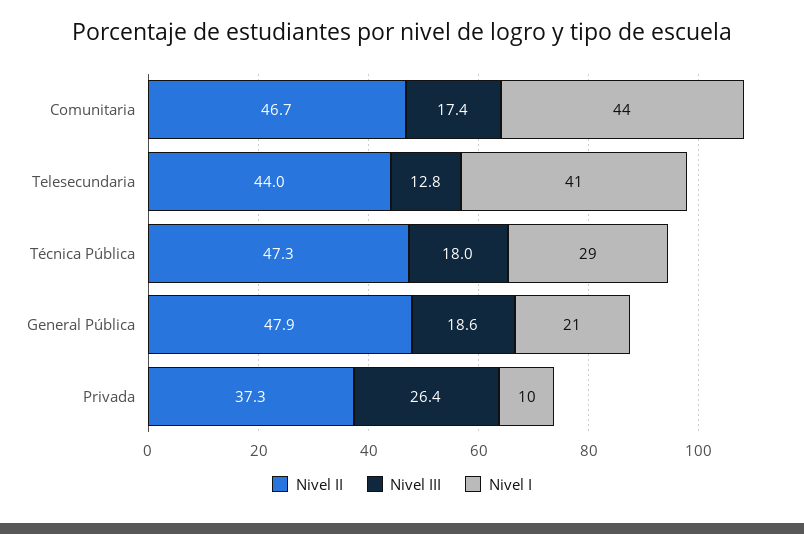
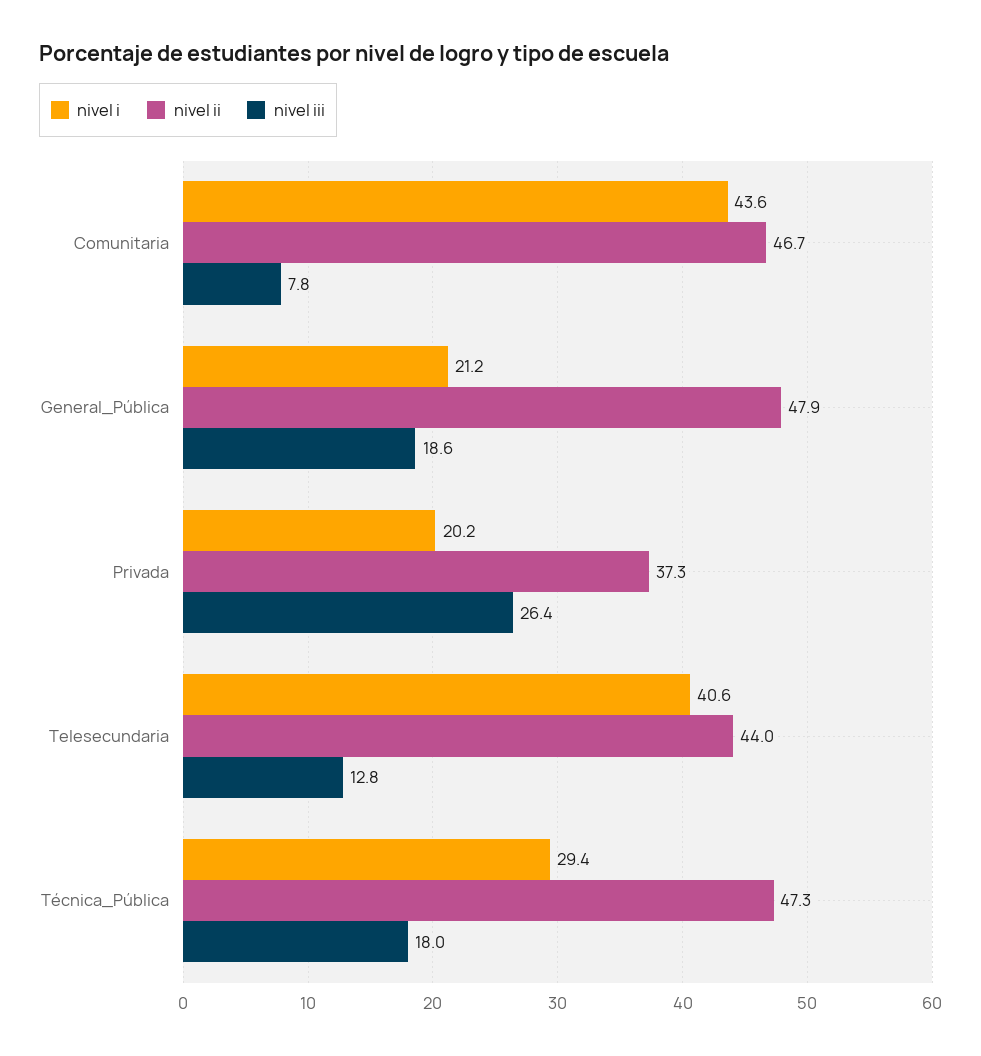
Nivel III, Comunitaria: 17.4 -> 7.8
Nivel I, Privada: 10 -> 20.2

